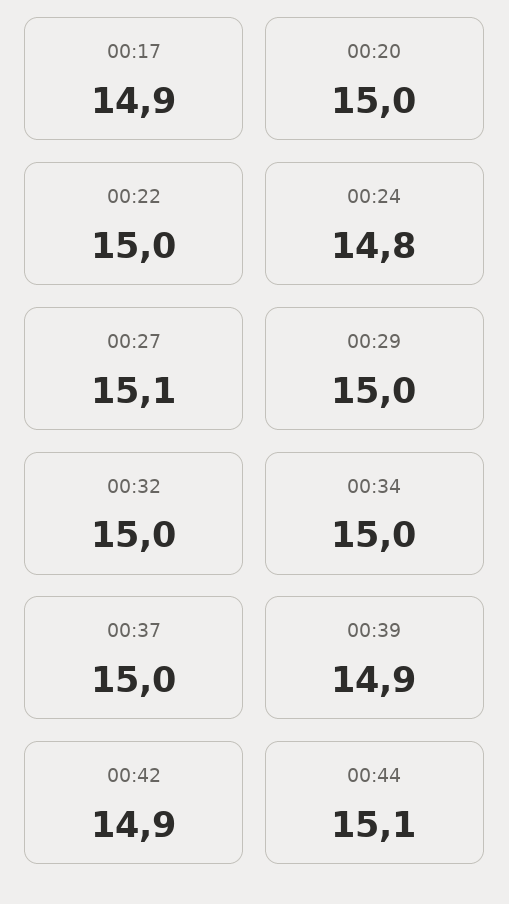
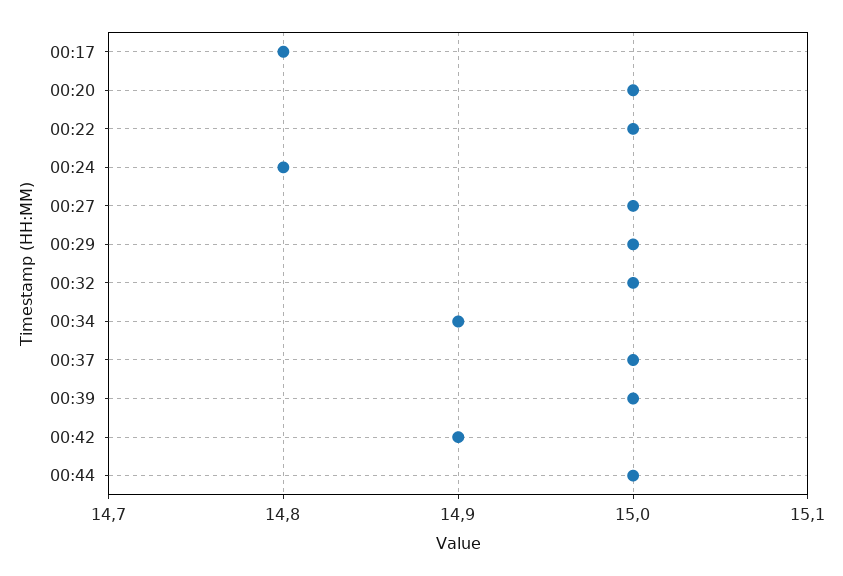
00:17: 14.9 -> 14.8
00:27: 15.1 -> 15
00:34: 15 -> 14.9
00:39: 14.9 -> 15
00:44: 15.1 -> 15

